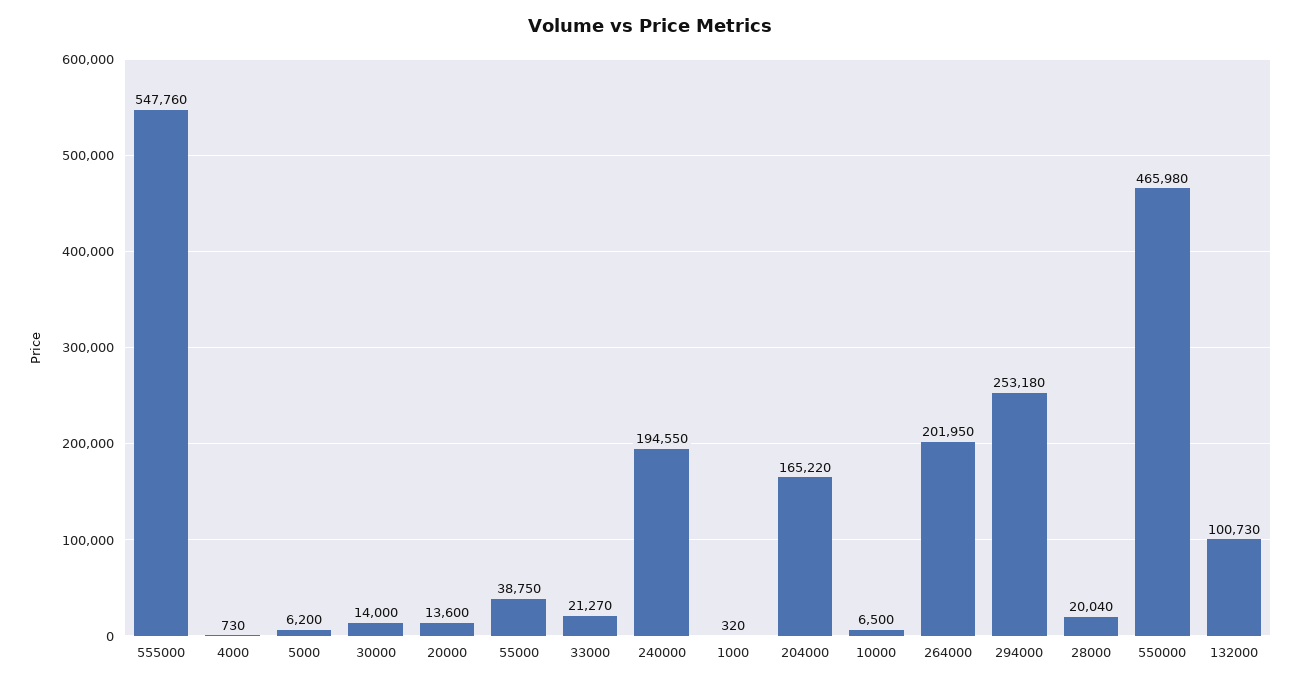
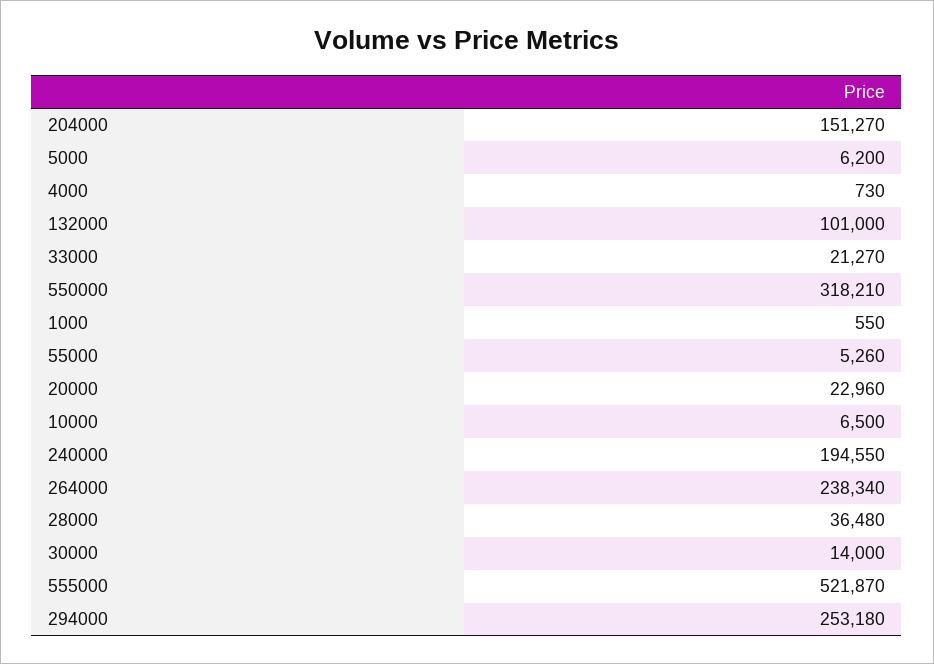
555000: 547760 -> 521870
20000: 13600 -> 22960
55000: 38750 -> 5260
1000: 320 -> 550
204000: 165220 -> 151270
264000: 201950 -> 238340
28000: 20040 -> 36480
550000: 465980 -> 318210
132000: 100730 -> 101000

